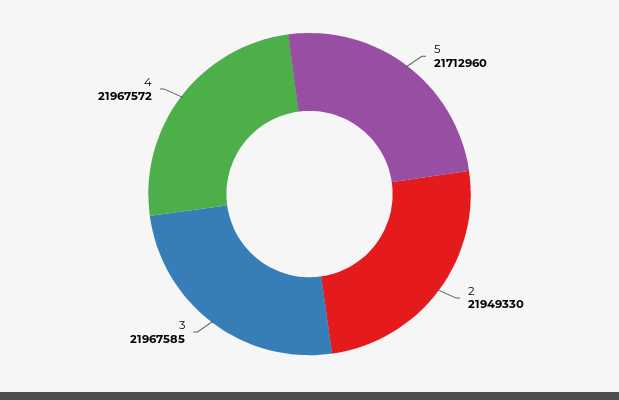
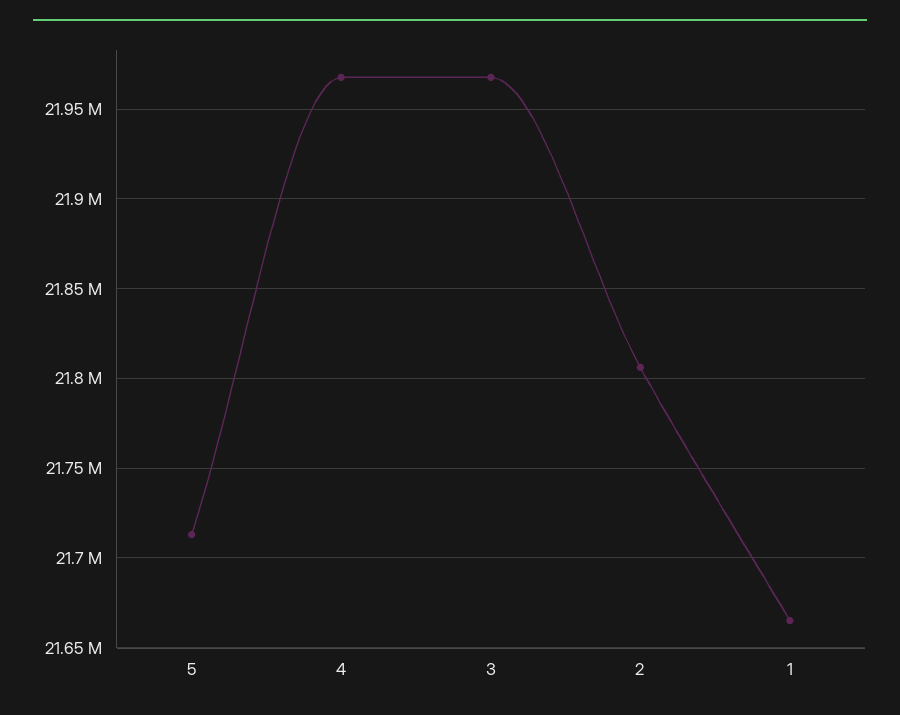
2: 21949330 -> 21805000
1: none -> 21665000

